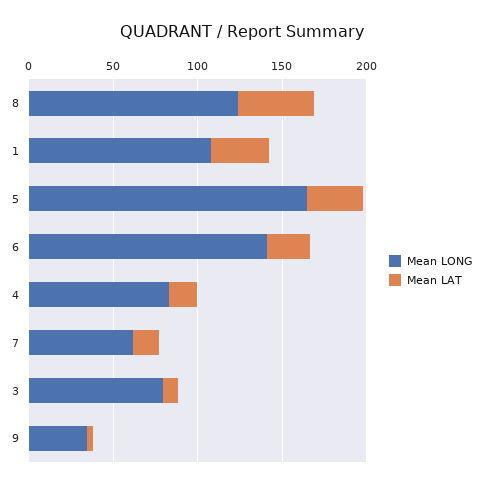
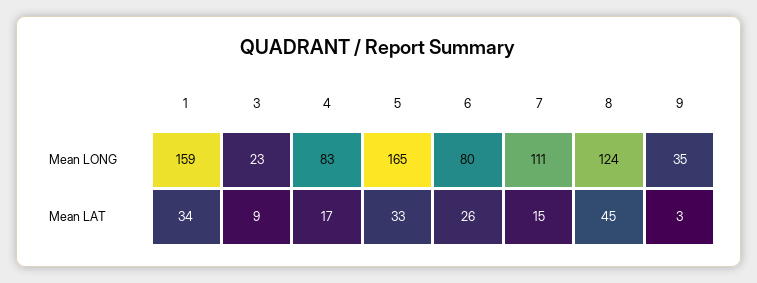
Mean LONG, 1: 110 -> 159
Mean LONG, 6: 140 -> 80
Mean LONG, 7: 60 -> 111
Mean LONG, 3: 80 -> 23

